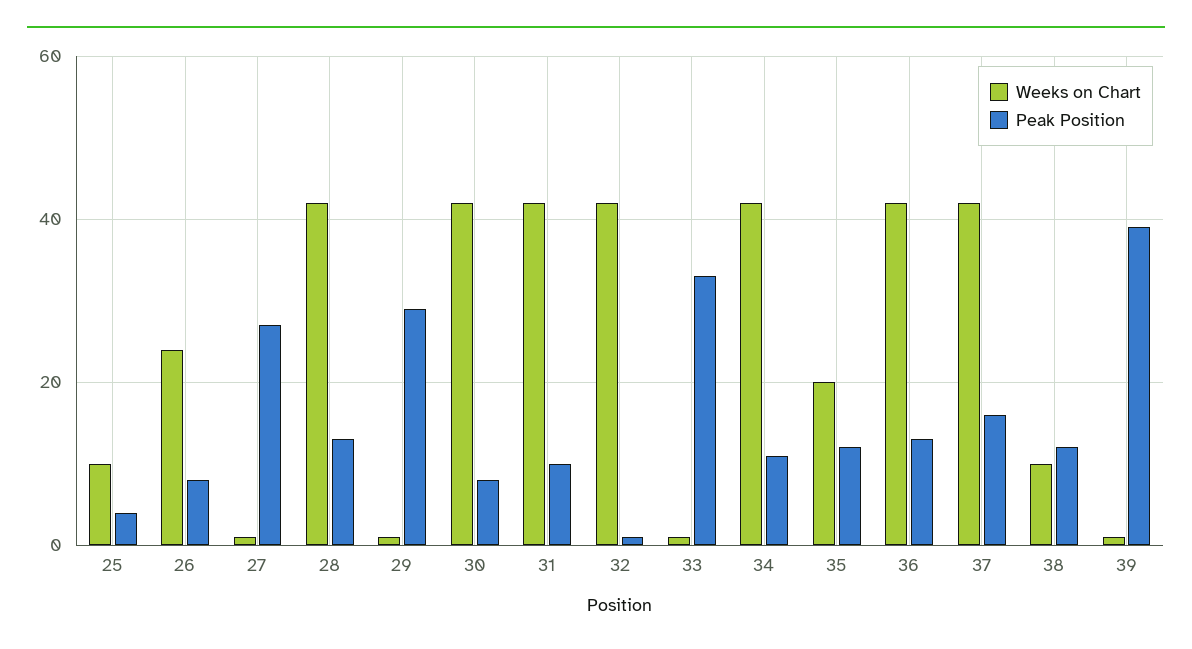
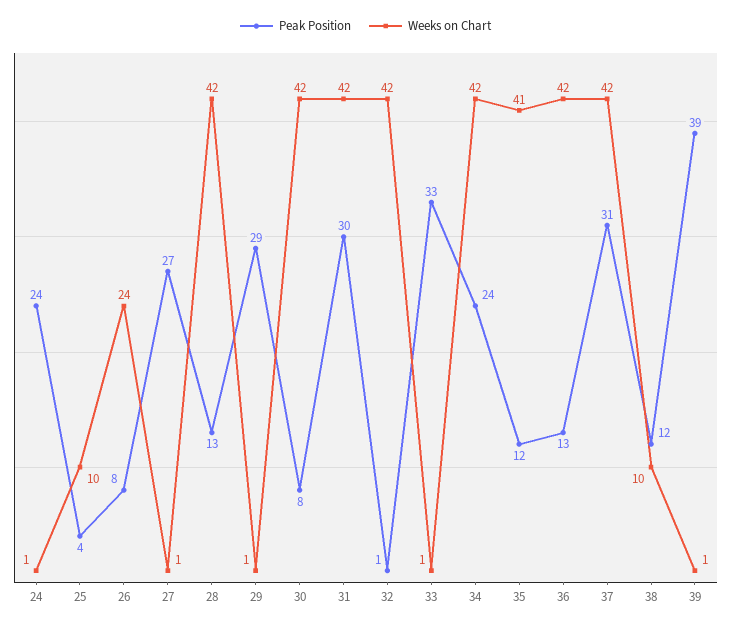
Peak Position, 31: 10 -> 30
Peak Position, 34: 10 -> 24
Weeks on Chart, 35: 20 -> 41
Peak Position, 37: 15 -> 31
Peak Position, 24: none -> 24
Weeks on Chart, 24: none -> 1

